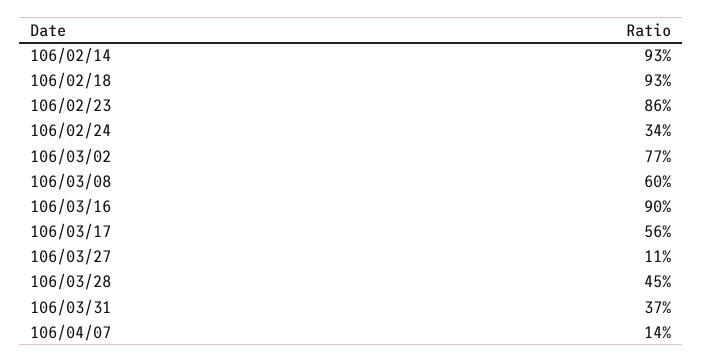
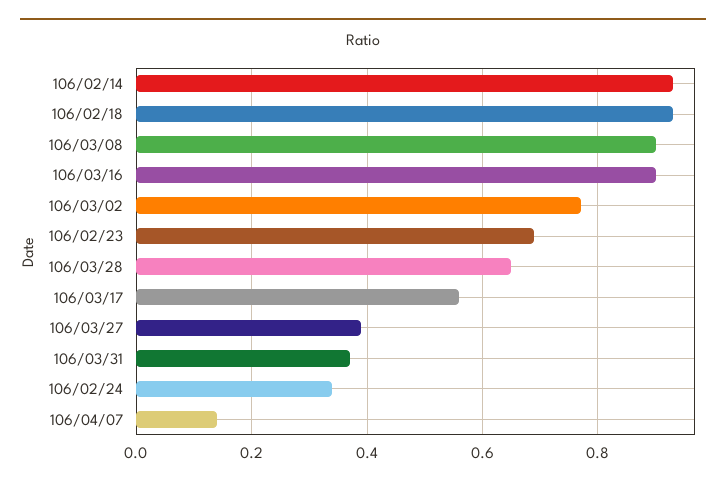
106/02/23: 0.86 -> 0.7
106/03/08: 0.6 -> 0.9
106/03/27: 0.11 -> 0.4
106/03/28: 0.45 -> 0.65

